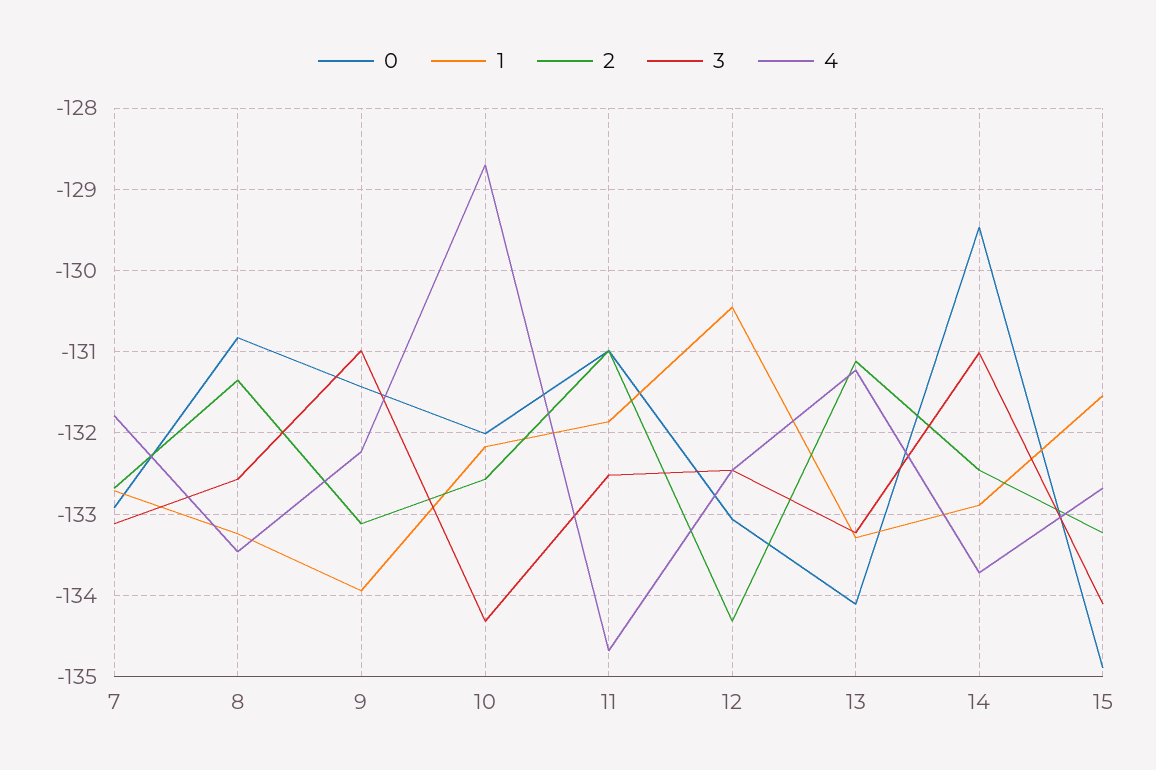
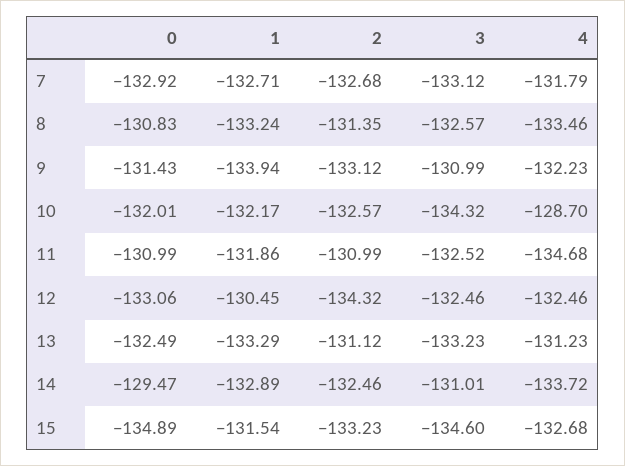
0, 13: -134.1 -> -132.49
3, 15: -134.1 -> -134.6

